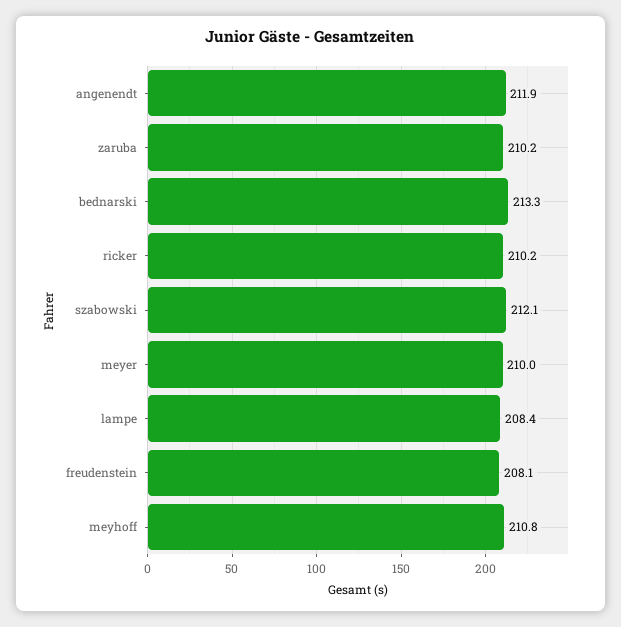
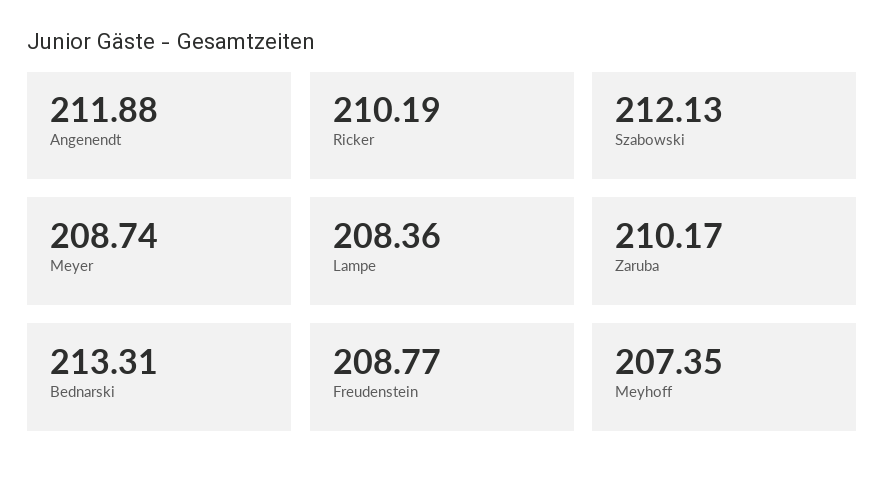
meyer: 210 -> 208.74
freudenstein: 208.1 -> 208.77
meyhoff: 210.8 -> 207.35

